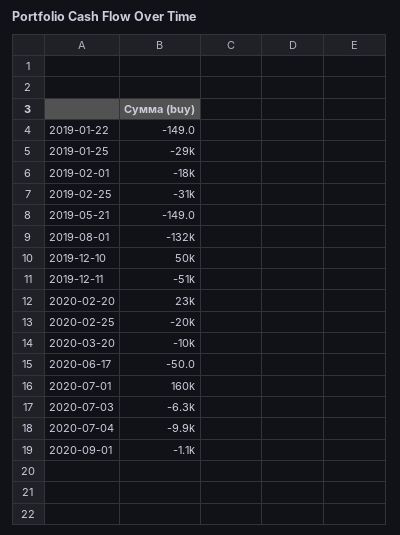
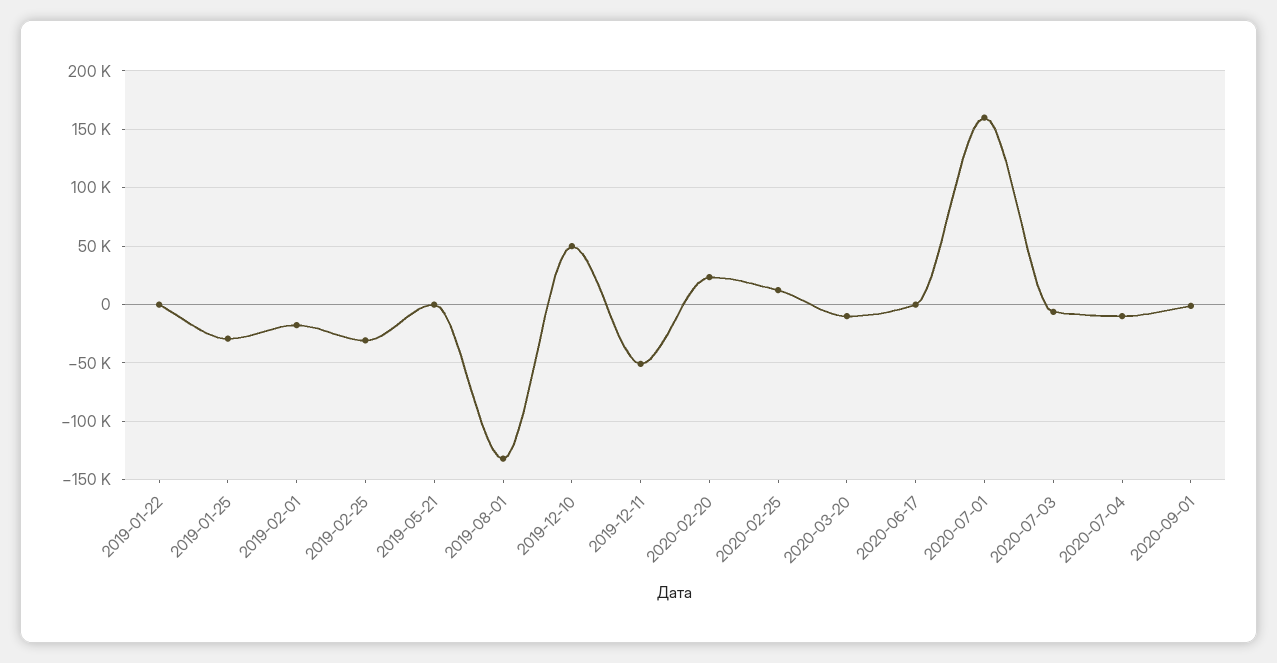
2020-02-25: -20000 -> 10000

